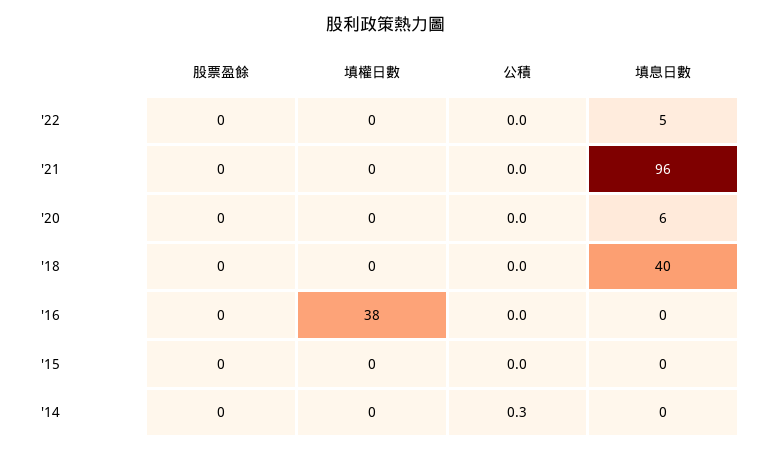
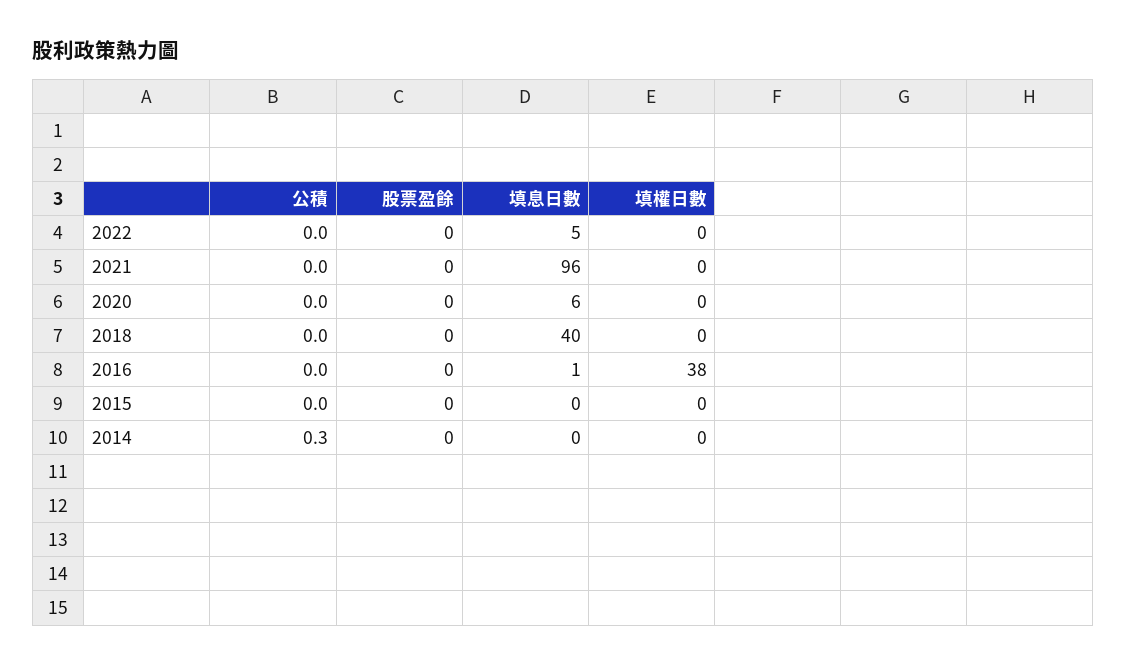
填息日數, '16: 0 -> 1

